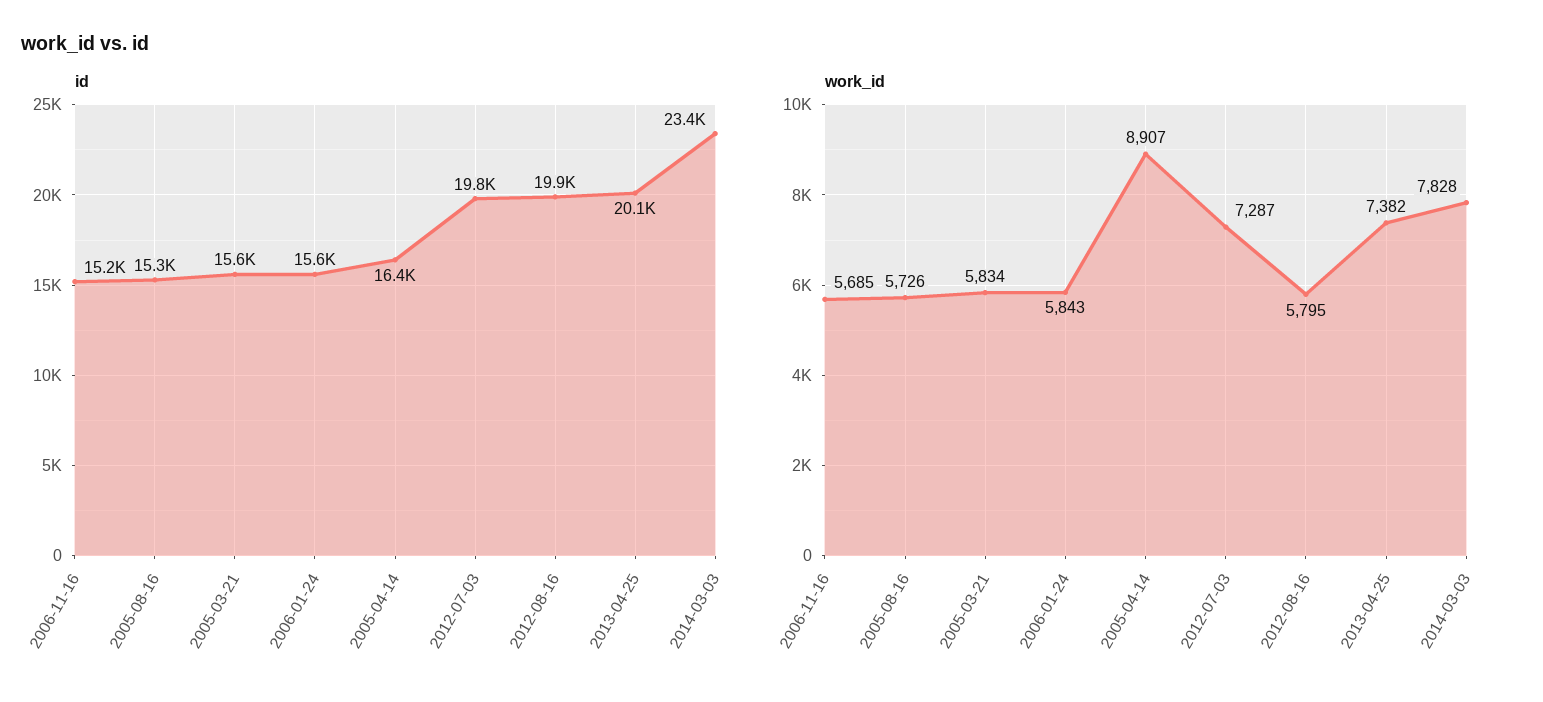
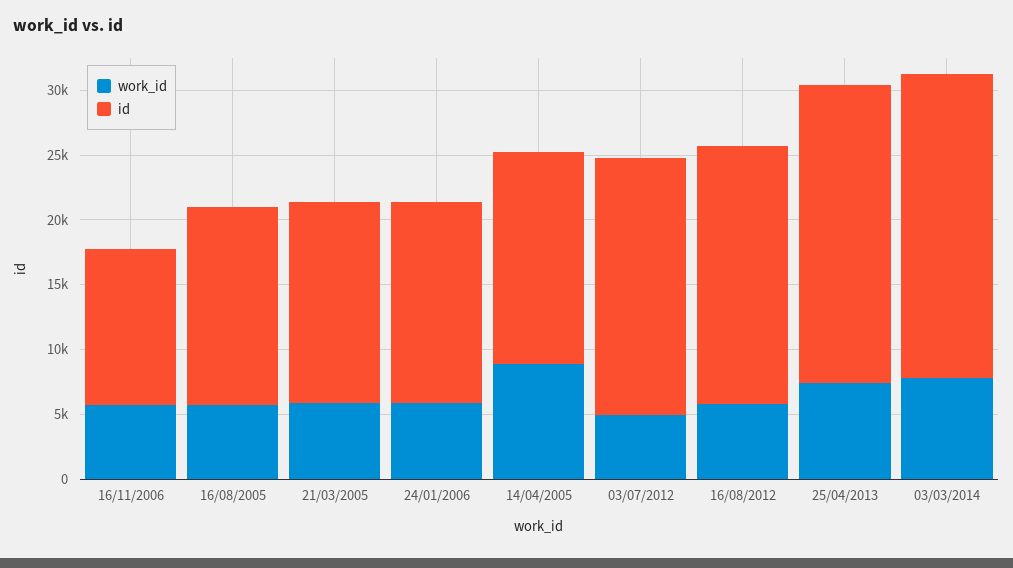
id, 2006-11-16: 15200 -> 12000
id, 2013-04-25: 20100 -> 23000
work_id, 2012-07-03: 7287 -> 5000

